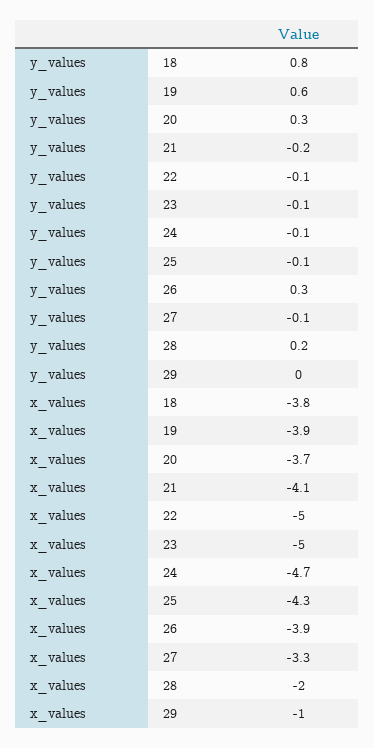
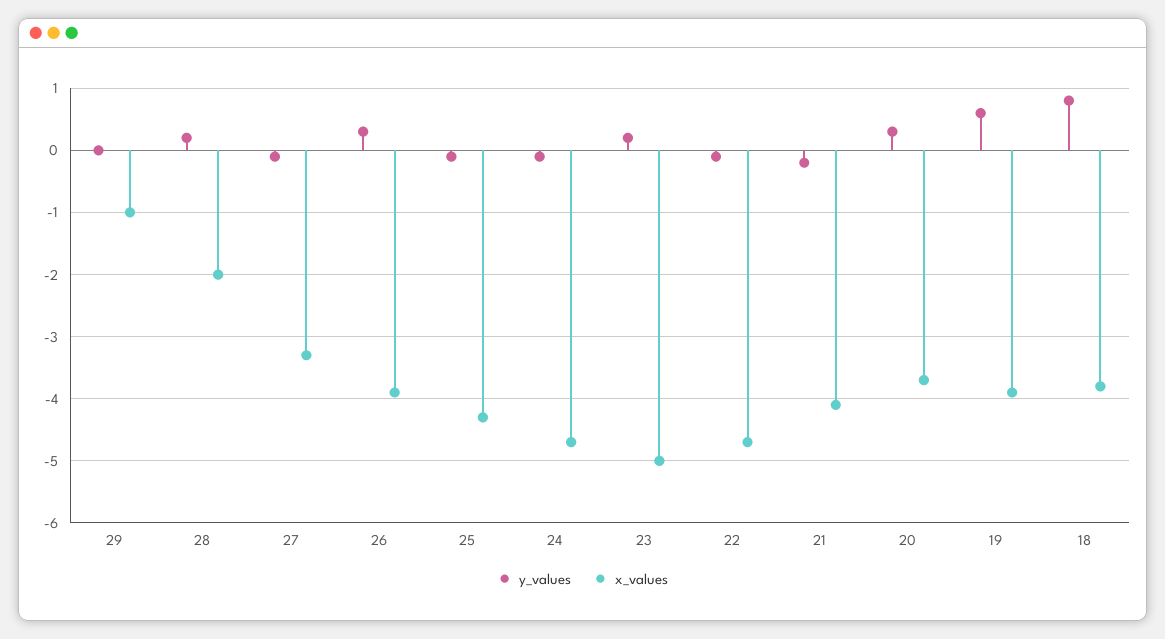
y_values, 23: -0.1 -> 0.2
x_values, 22: -5 -> -4.7

